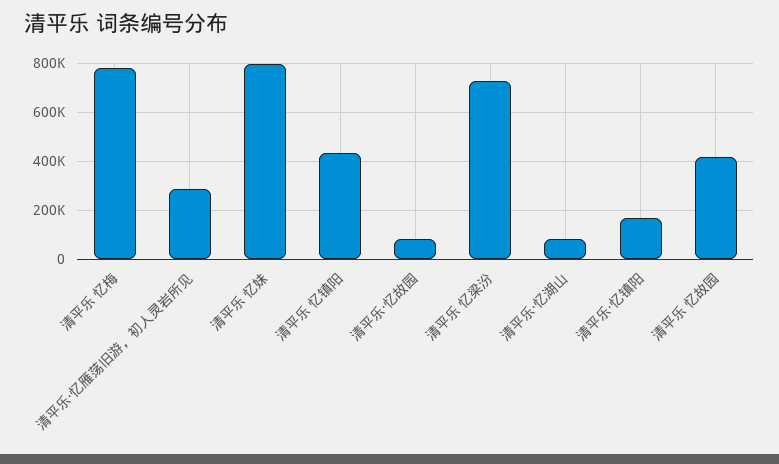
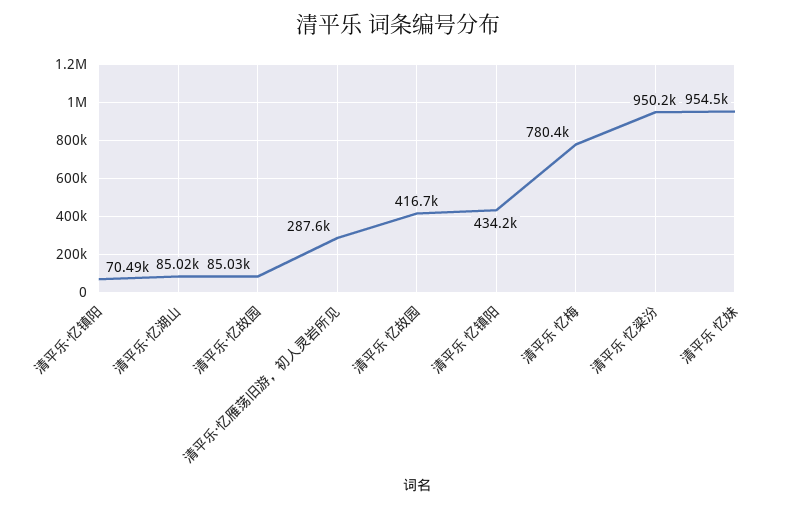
清平乐 忆妹: 800000 -> 954500
清平乐 忆梁汾: 725000 -> 950200
清平乐·忆镇阳: 175000 -> 70490

